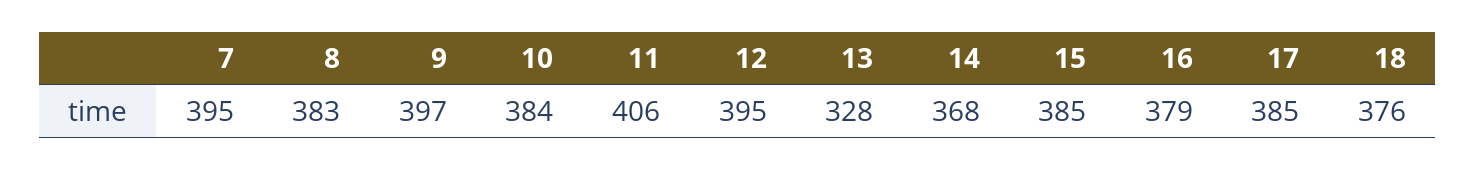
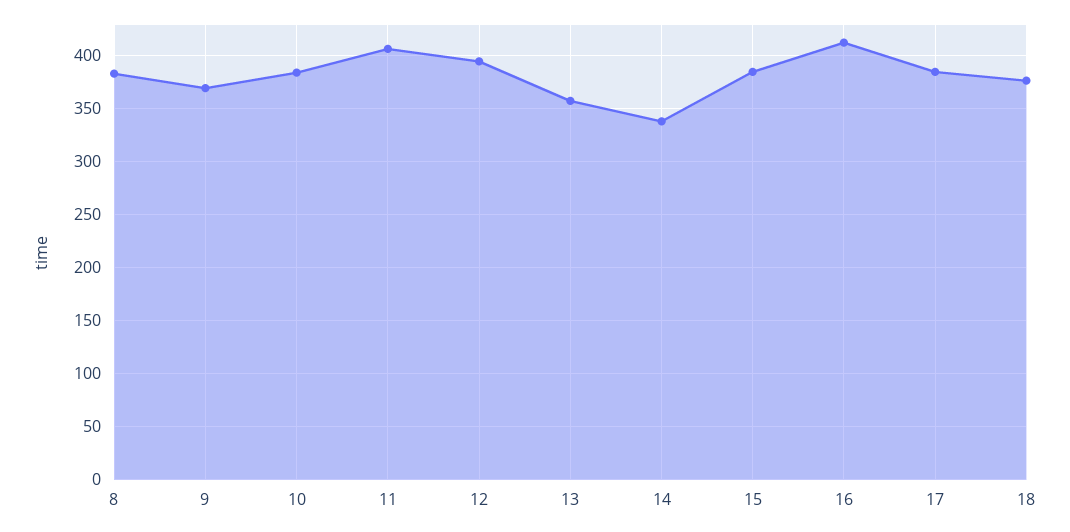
7: 395 -> none
9: 397 -> 370
13: 328 -> 360
14: 368 -> 340
16: 379 -> 410

